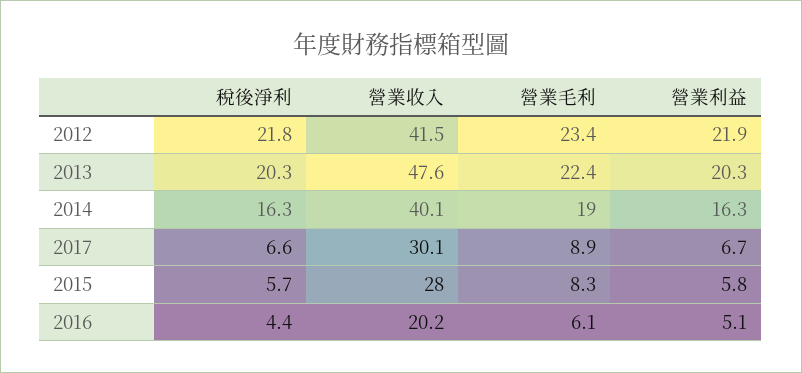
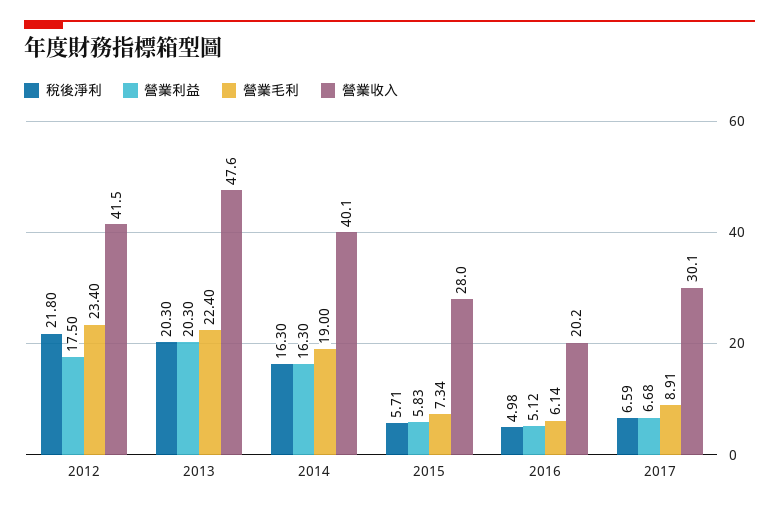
營業利益, 2012: 21.9 -> 17.5
營業毛利, 2015: 8.3 -> 7.34
稅後淨利, 2016: 4.4 -> 4.98

